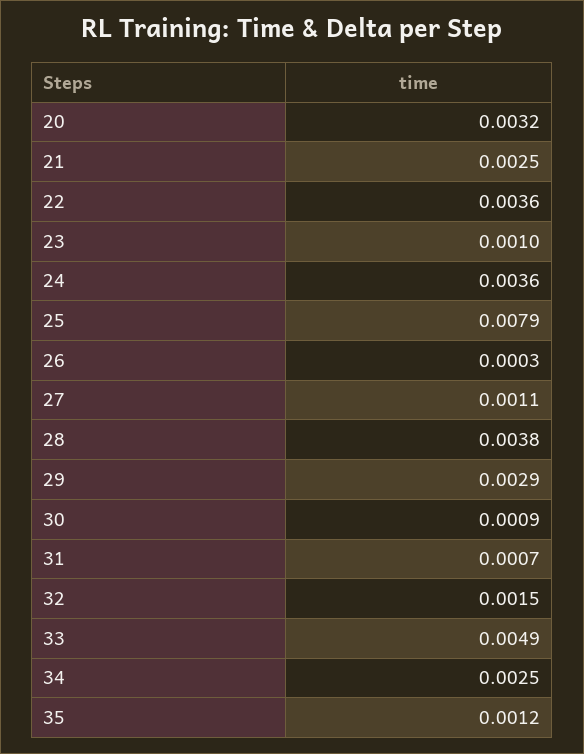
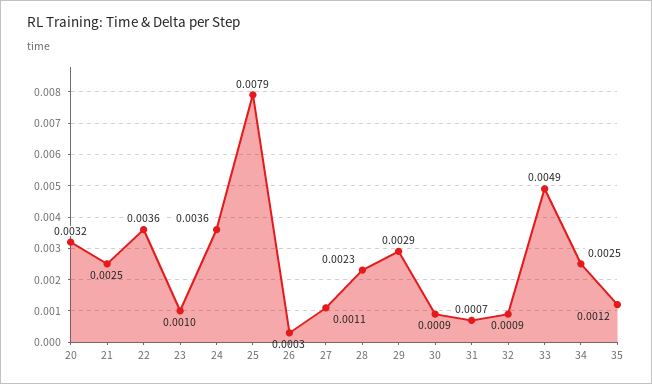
28: 0.0038 -> 0.0023
32: 0.0015 -> 0.0009

